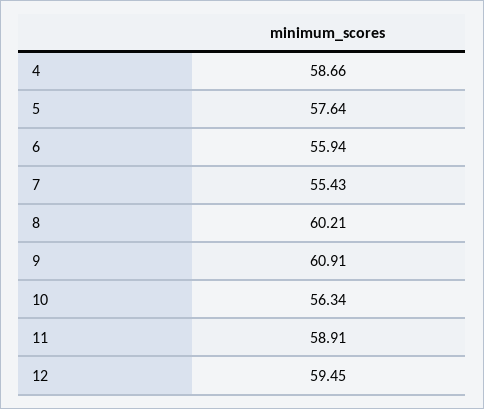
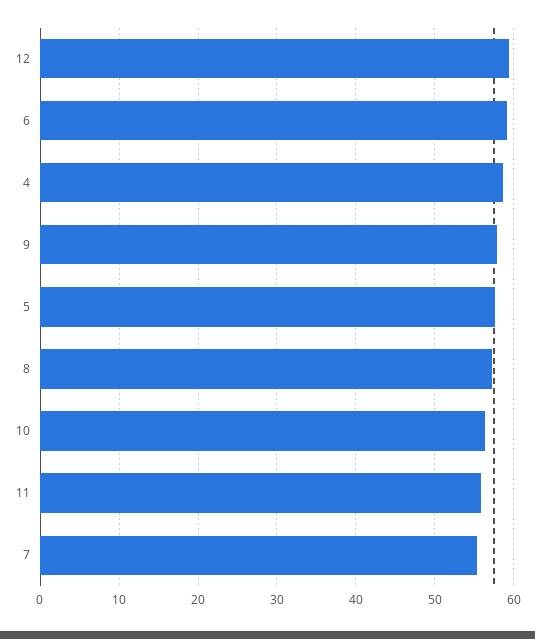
6: 55.94 -> 59
8: 60.21 -> 57
9: 60.91 -> 58
11: 58.91 -> 56

